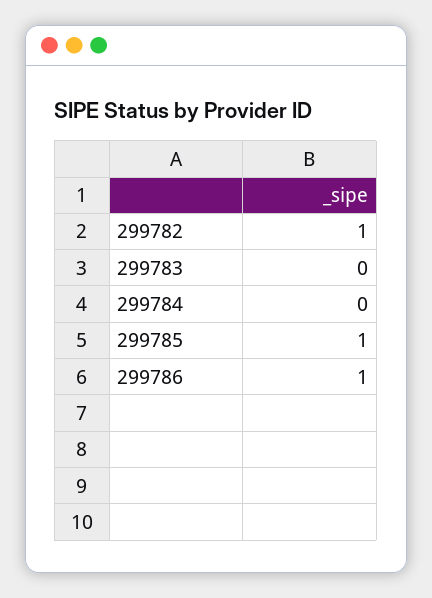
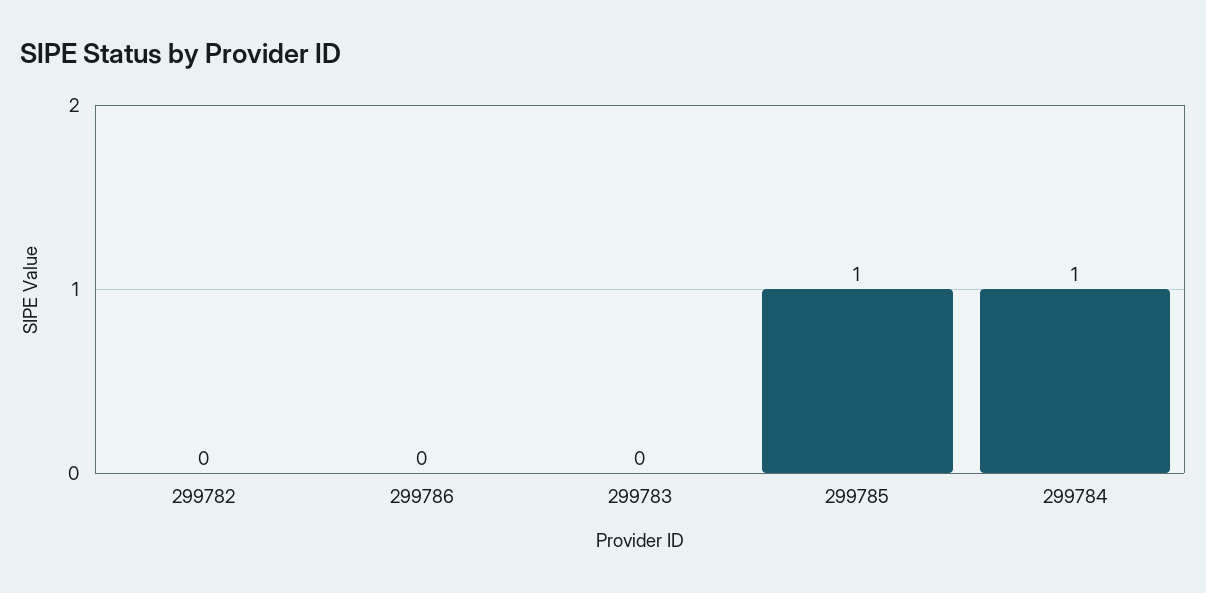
299782: 1 -> 0
299784: 0 -> 1
299786: 1 -> 0

